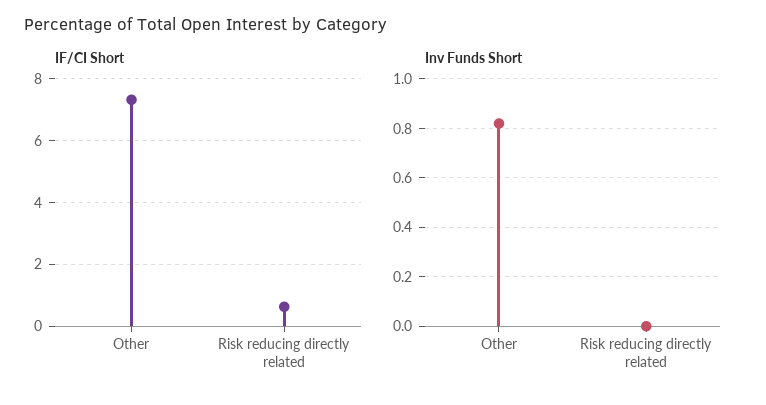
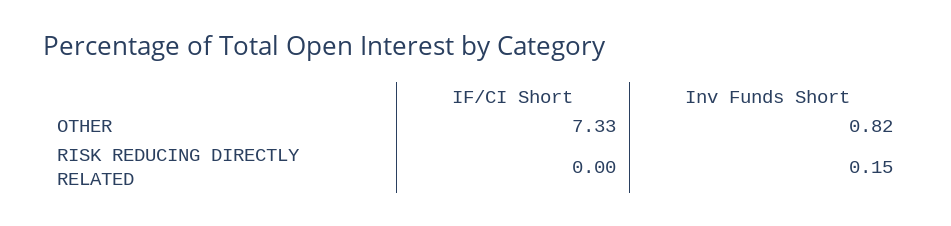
IF/CI Short, Risk reducing directly related: 0.6 -> 0
Inv Funds Short, Risk reducing directly related: 0 -> 0.15

